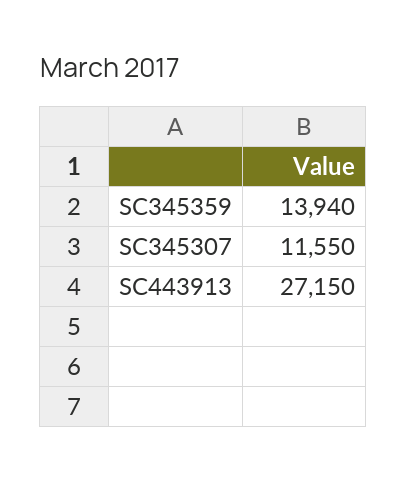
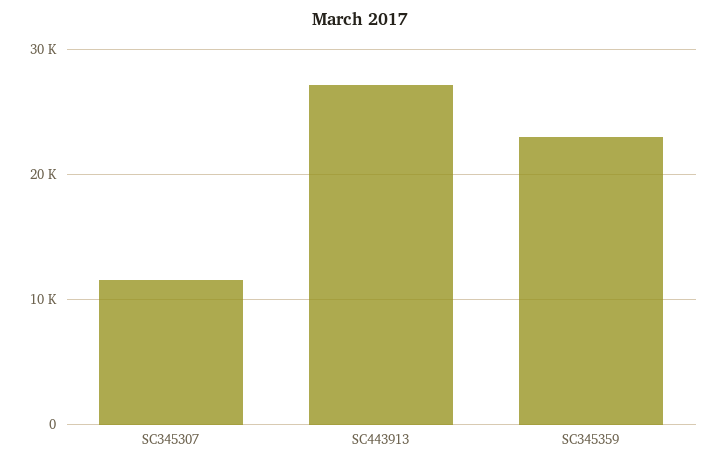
SC345359: 13940 -> 23000

